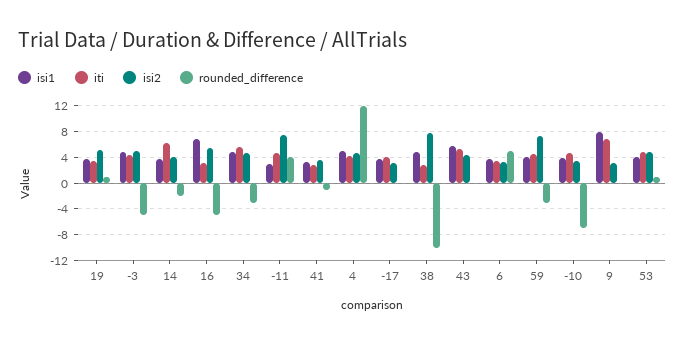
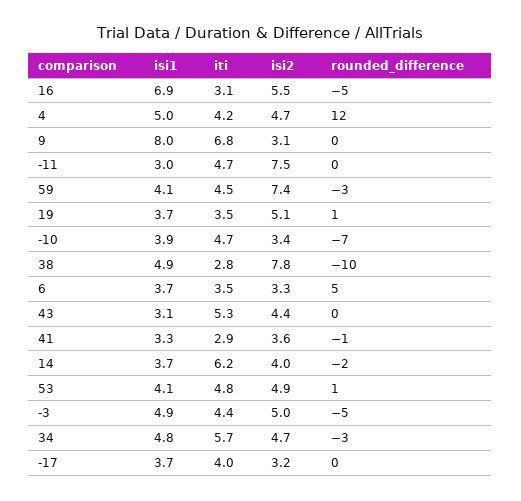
rounded_difference, -11: 4 -> 0
isi1, 43: 6 -> 3.1

